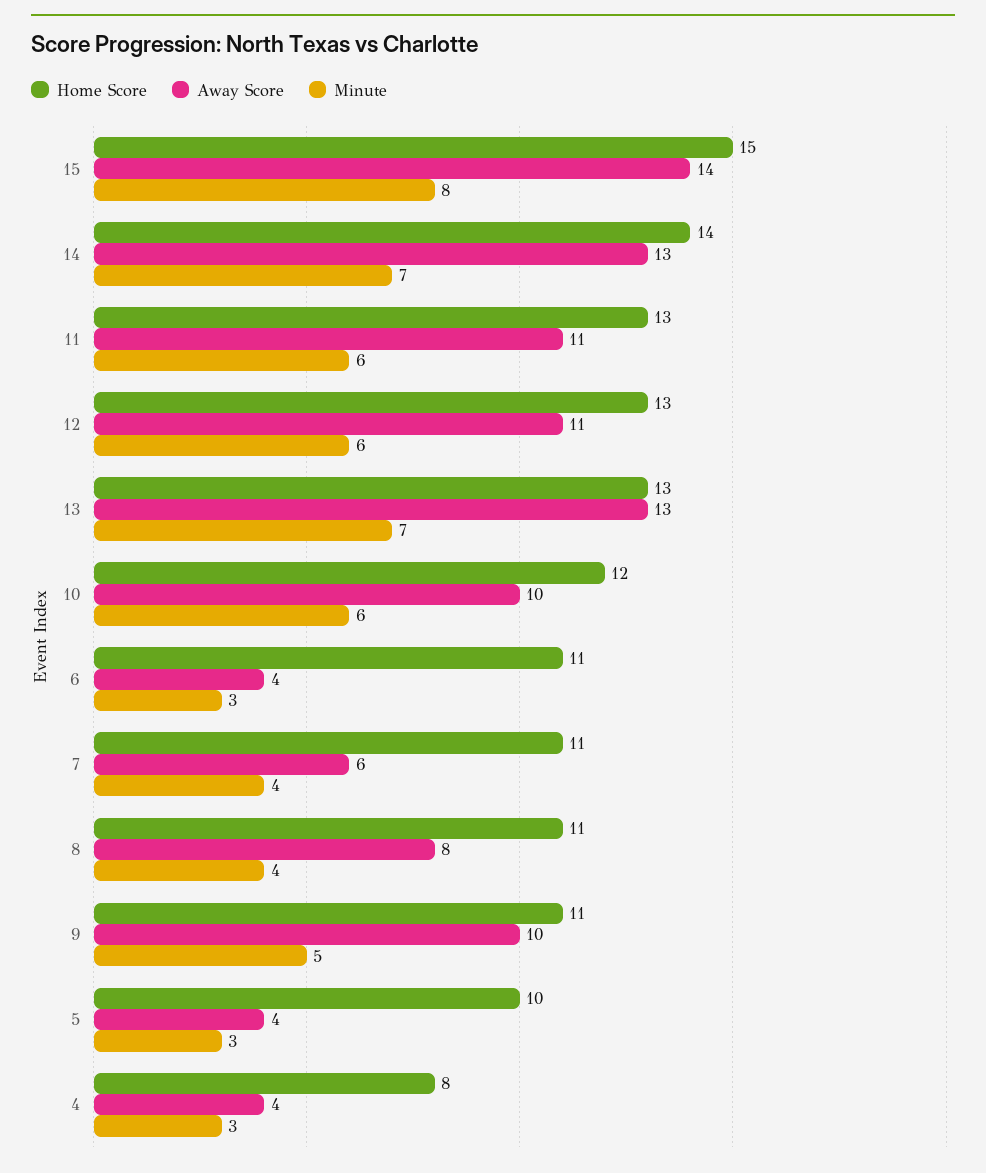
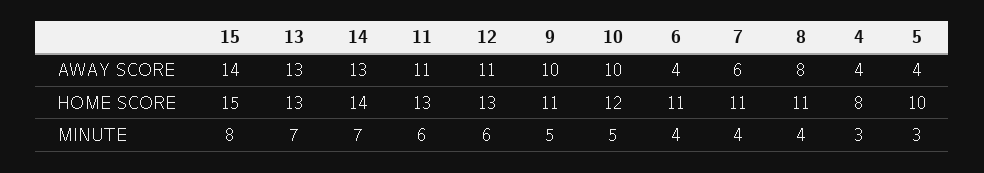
Minute, 10: 6 -> 5
Minute, 6: 3 -> 4

